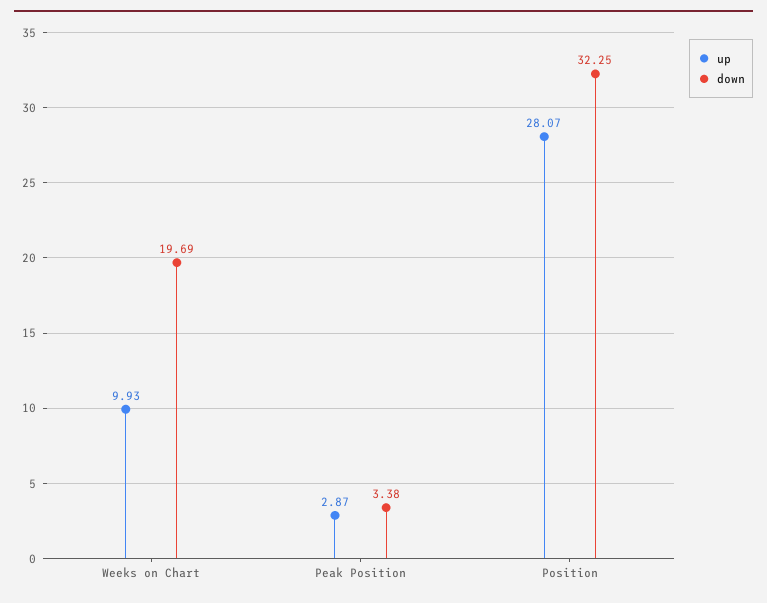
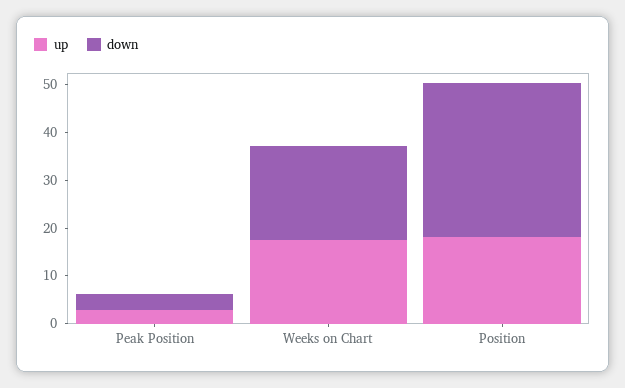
up, Weeks on Chart: 9.93 -> 18
up, Position: 28.07 -> 18

